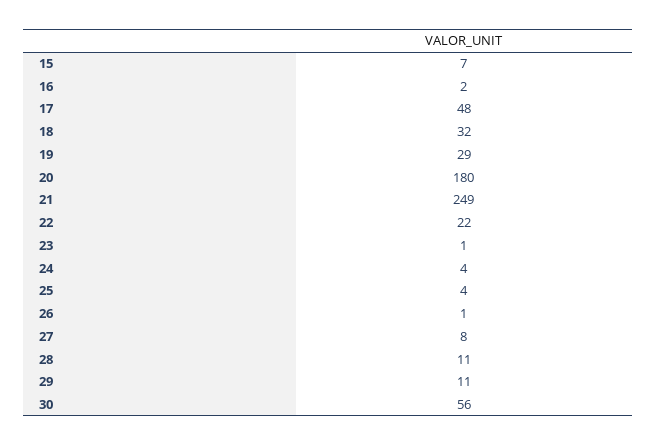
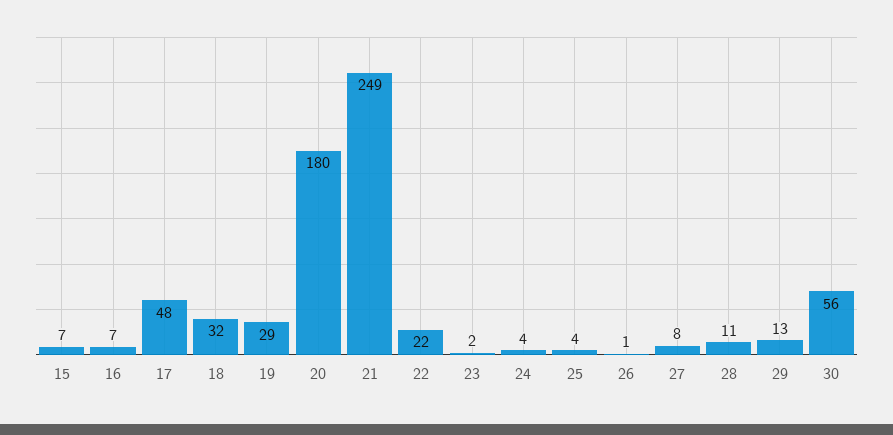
16: 2 -> 7
23: 1 -> 2
29: 11 -> 13

